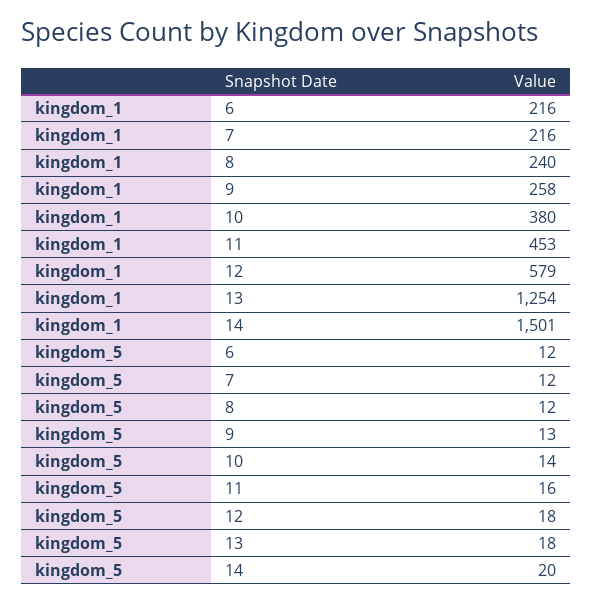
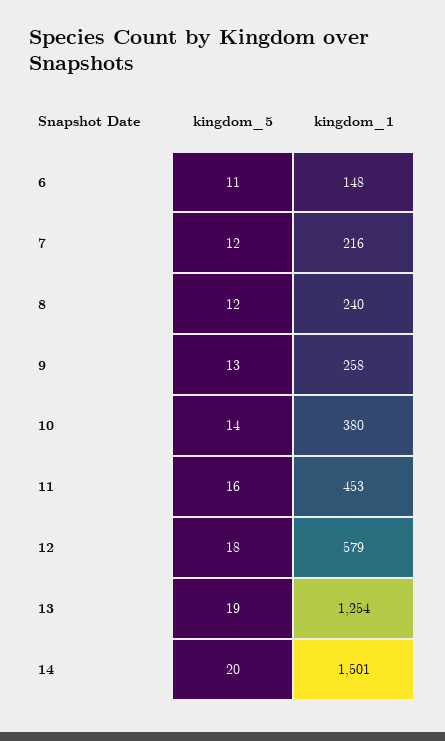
kingdom_1, 6: 216 -> 148
kingdom_5, 6: 12 -> 11
kingdom_5, 13: 18 -> 19

